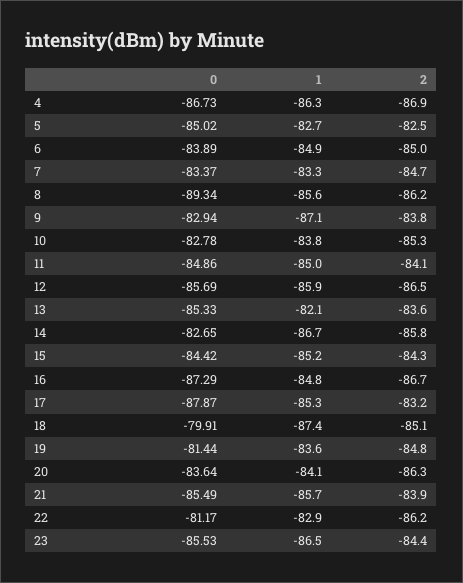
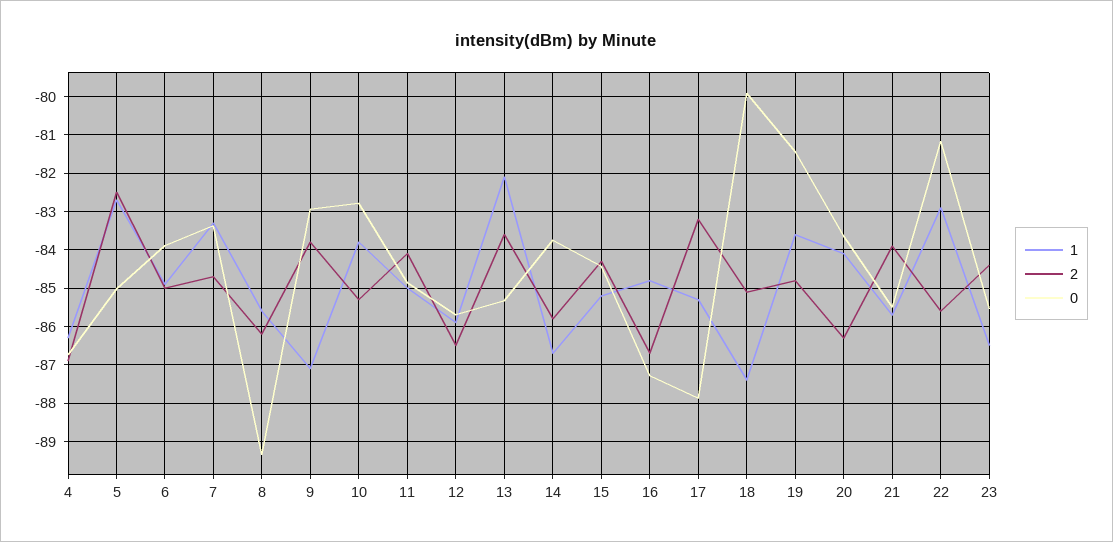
0, 14: -82.65 -> -83.8
2, 22: -86.2 -> -85.6

